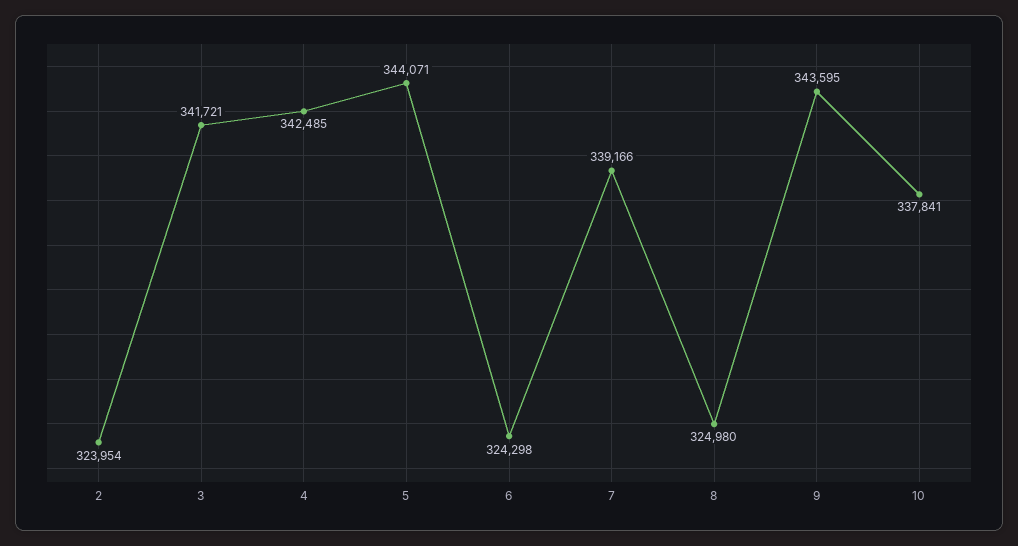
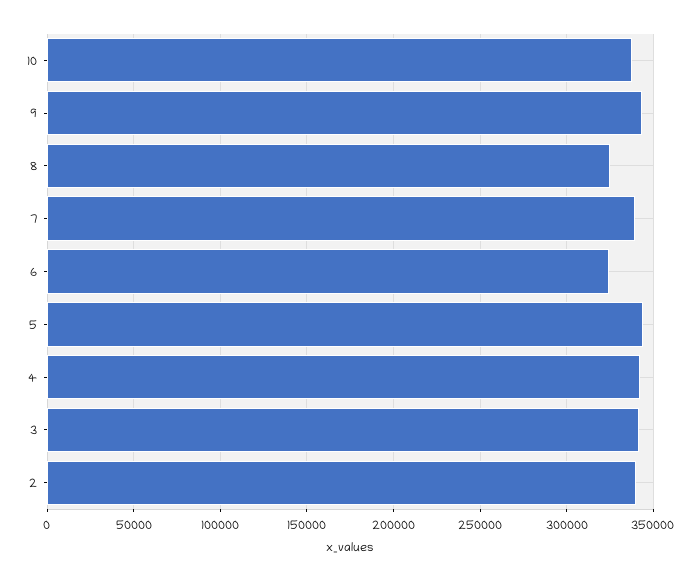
2: 323954 -> 340000

